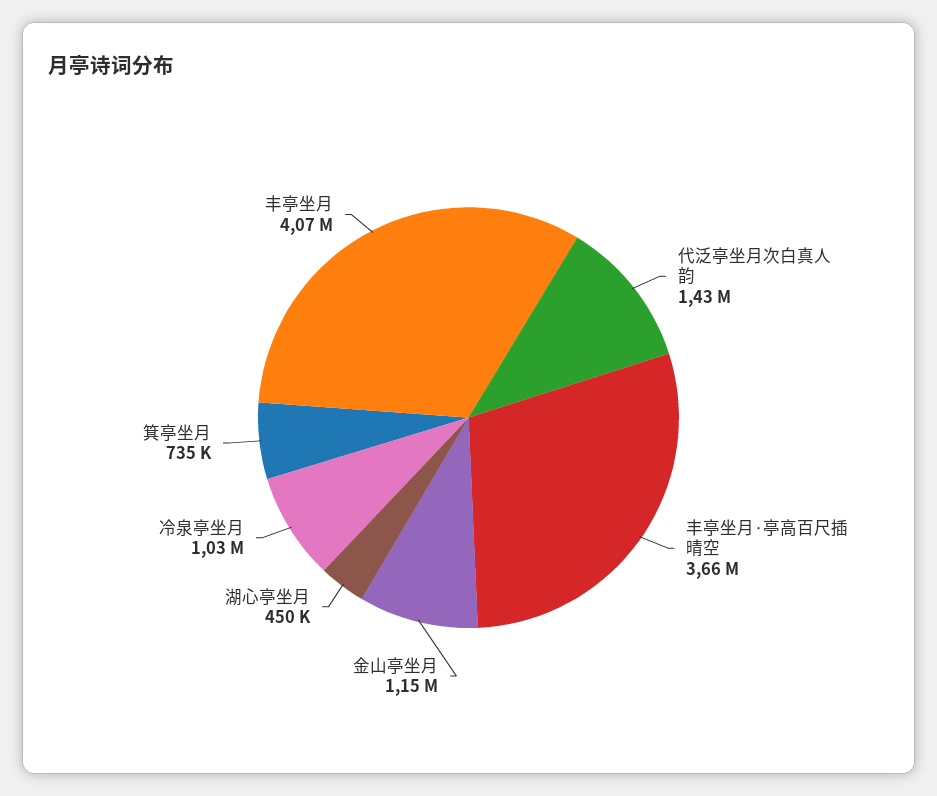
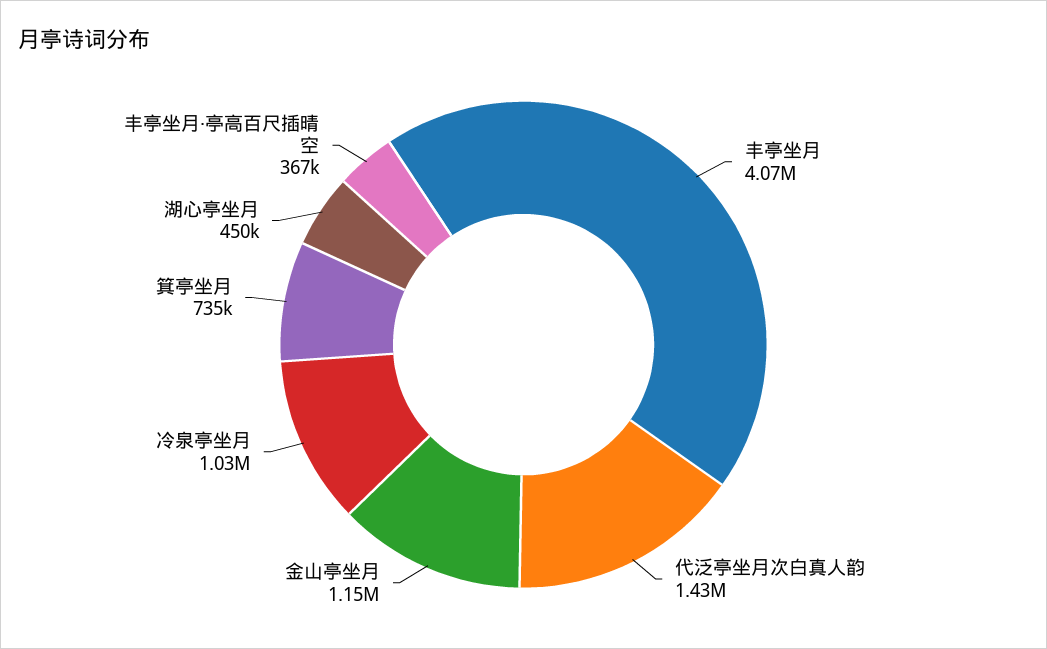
丰亭坐月·亭高百尺插晴空: 3660000 -> 367000

